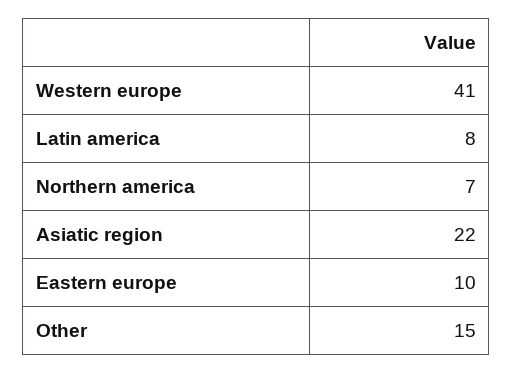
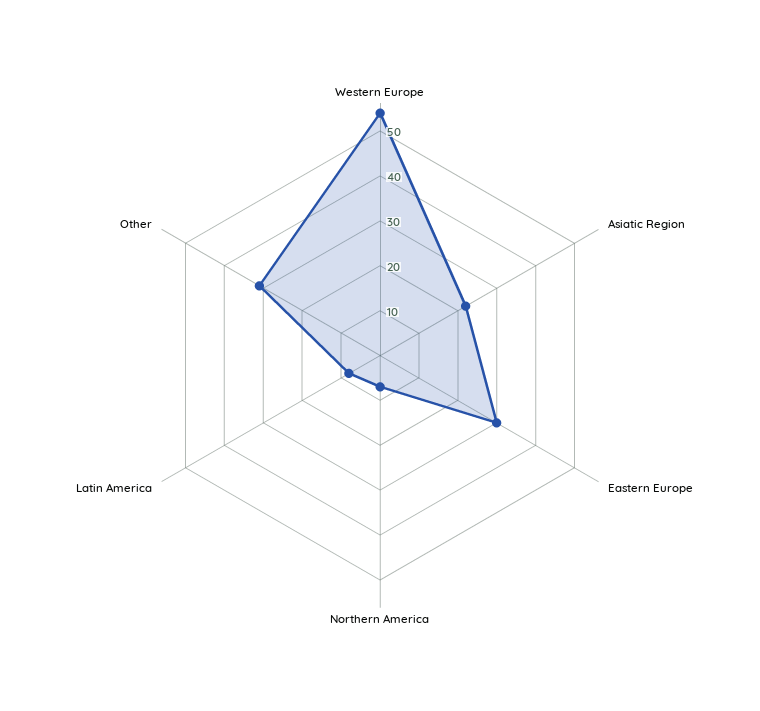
Western europe: 41 -> 55
Eastern europe: 10 -> 30
Other: 15 -> 30

